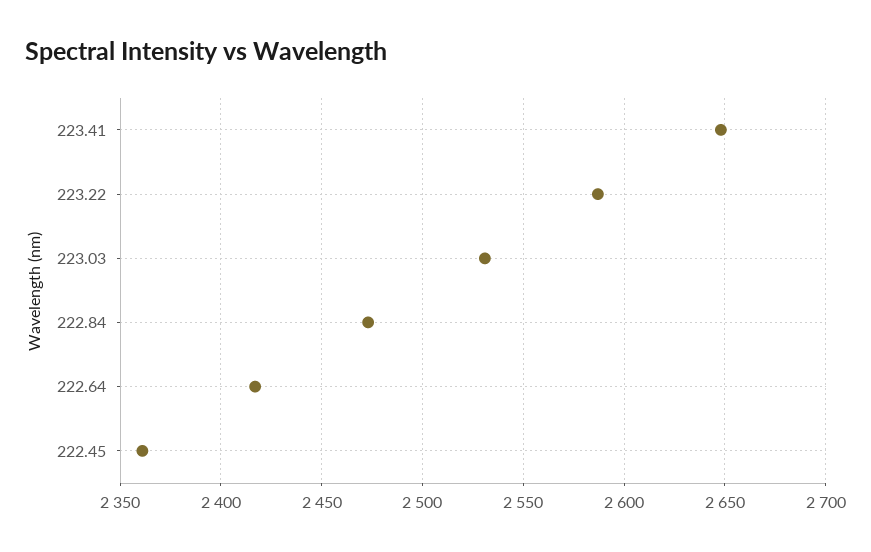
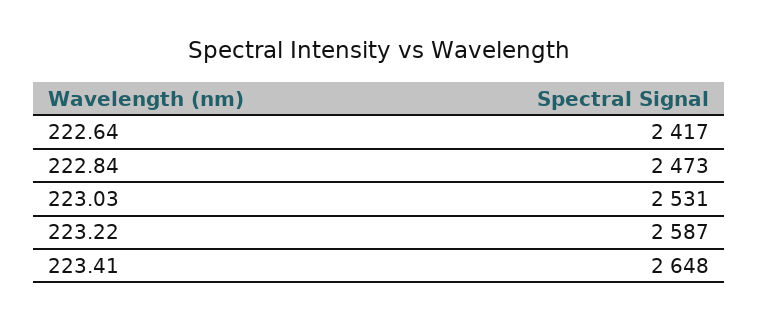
222.45: 2360 -> none

